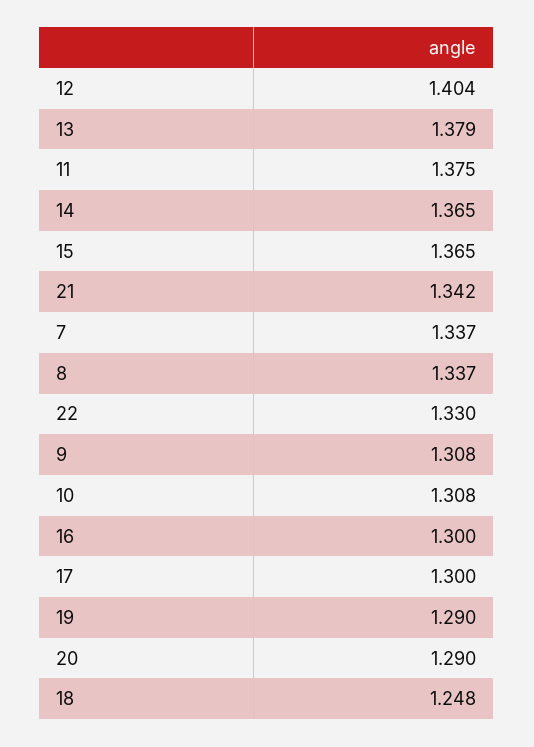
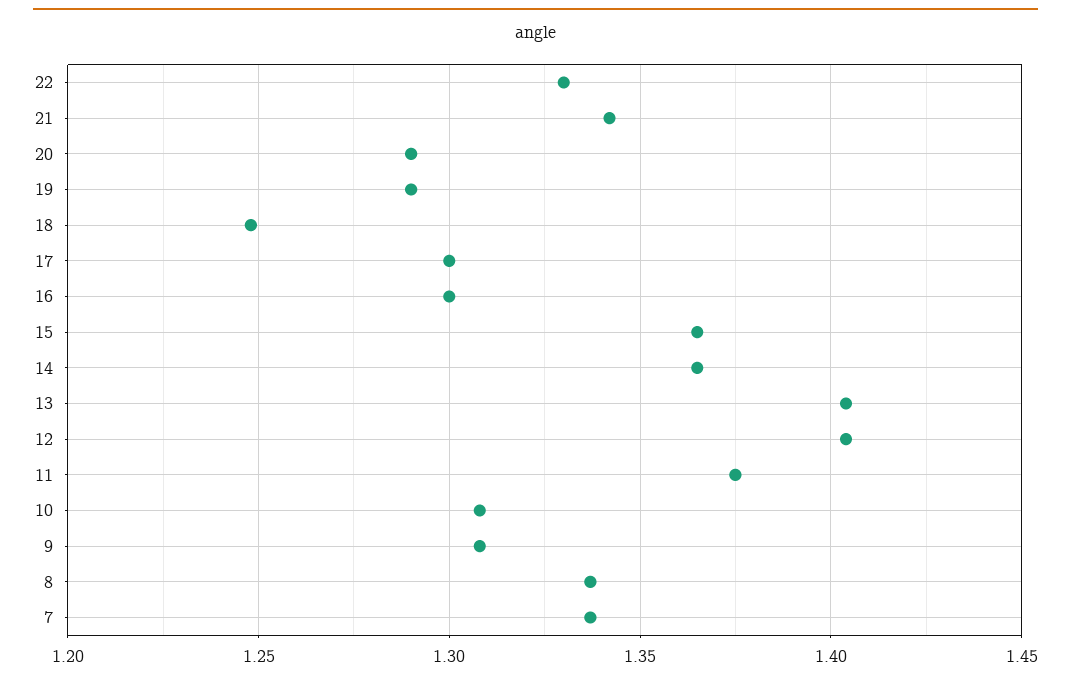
13: 1.379 -> 1.405

